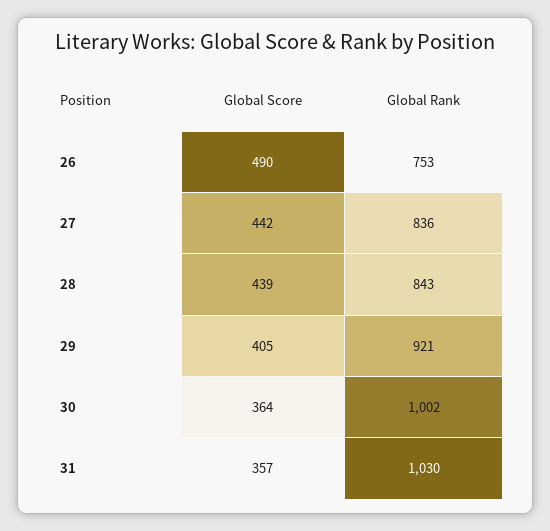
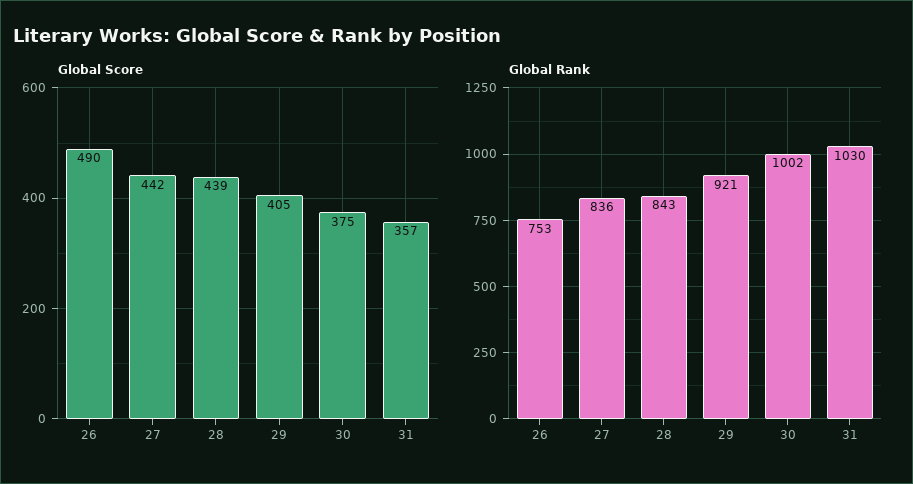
Global Score, 30: 364 -> 375

